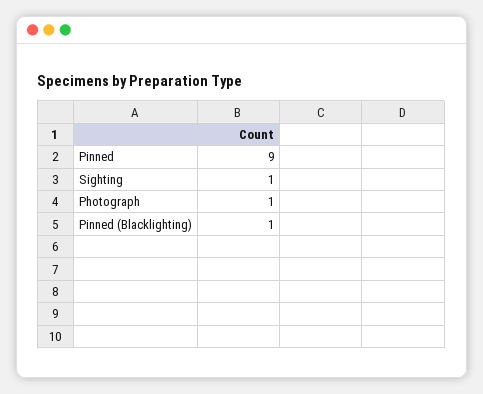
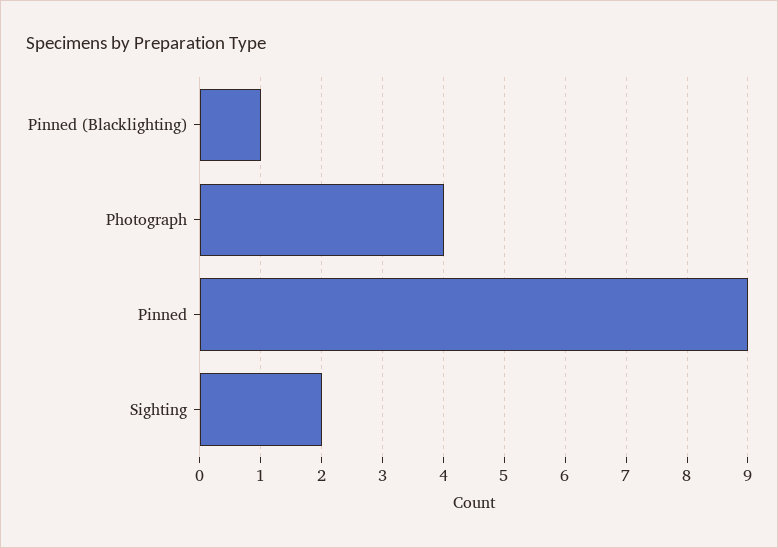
Sighting: 1 -> 2
Photograph: 1 -> 4

